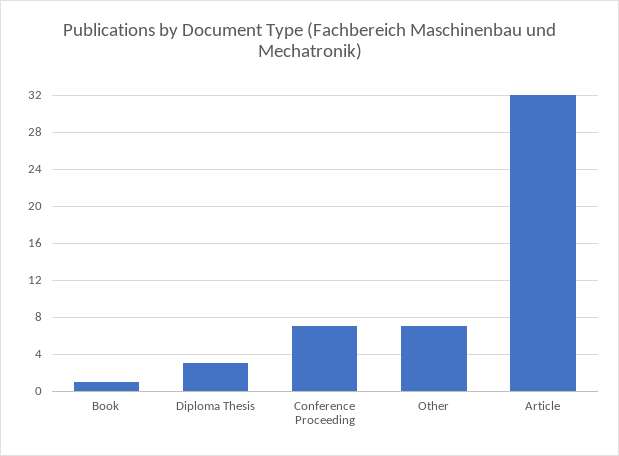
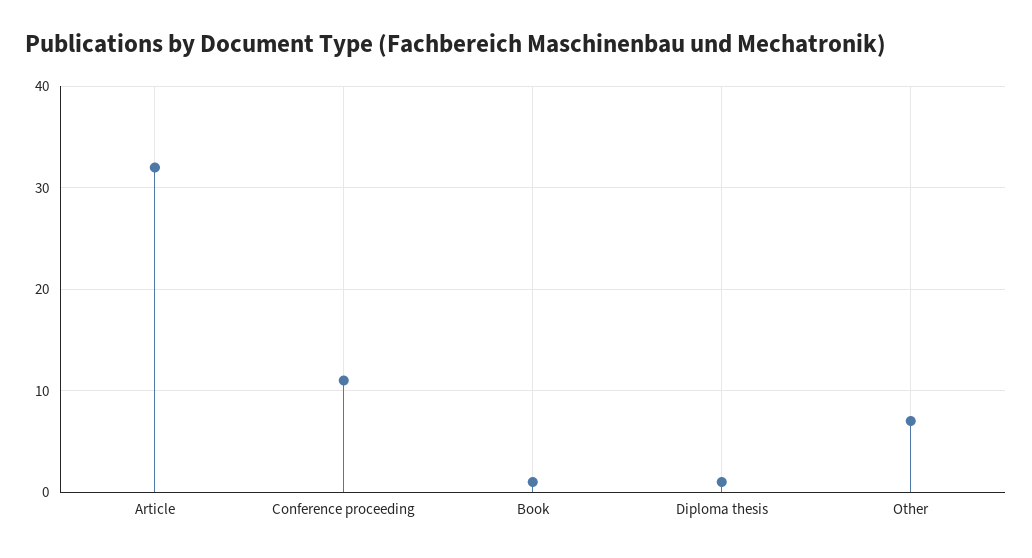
Diploma Thesis: 3 -> 1
Conference Proceeding: 7 -> 11

